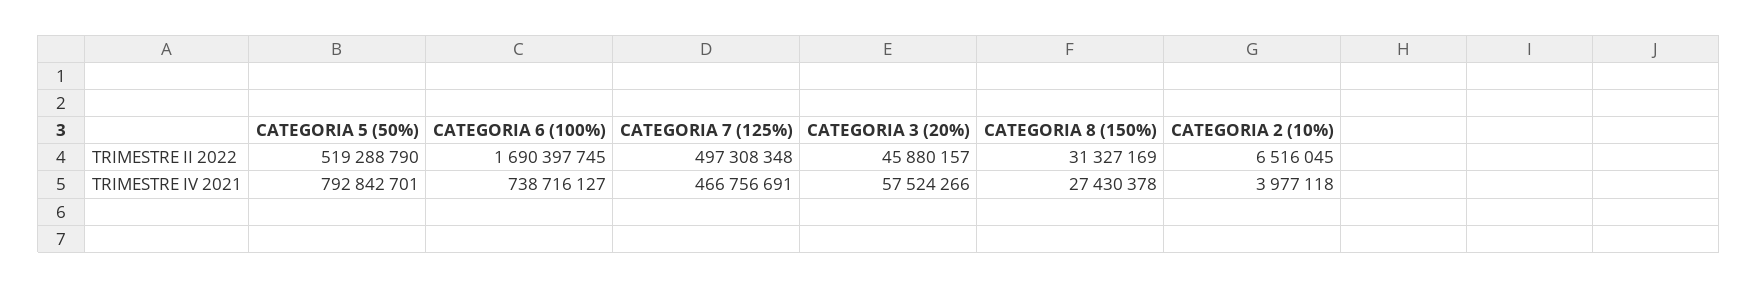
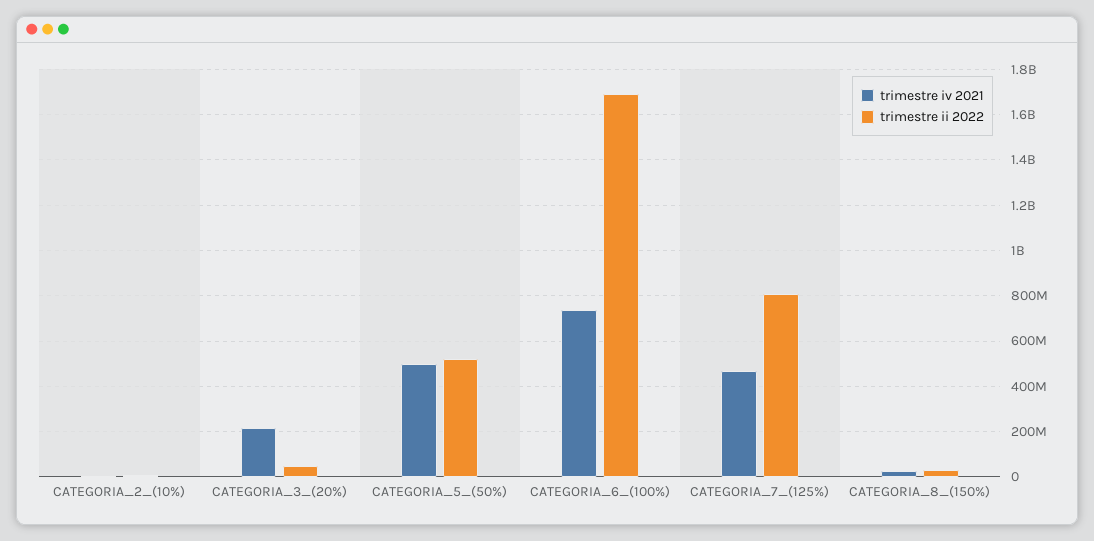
TRIMESTRE II 2022, CATEGORIA 7 (125%): 497308348 -> 800000000
TRIMESTRE IV 2021, CATEGORIA 5 (50%): 792842701 -> 500000000
TRIMESTRE IV 2021, CATEGORIA 3 (20%): 57524266 -> 200000000

